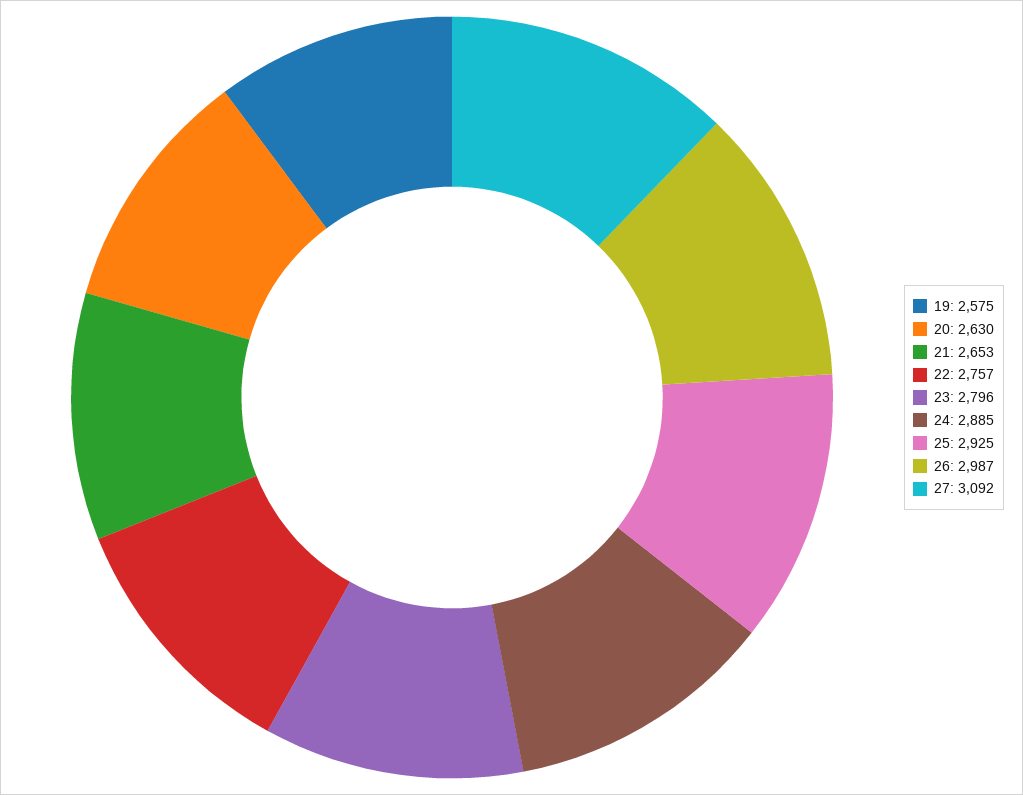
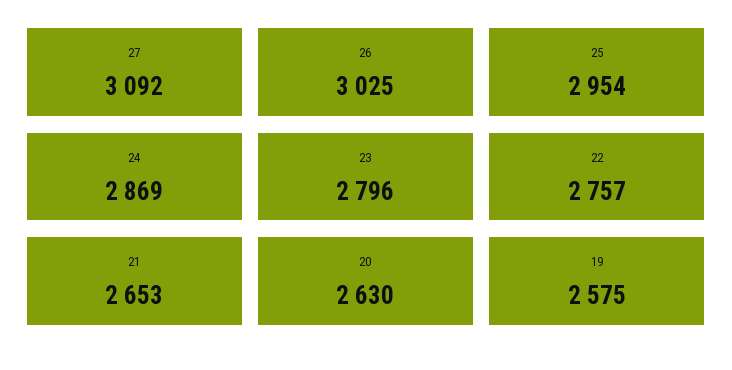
24: 2885 -> 2869
25: 2925 -> 2954
26: 2987 -> 3025

